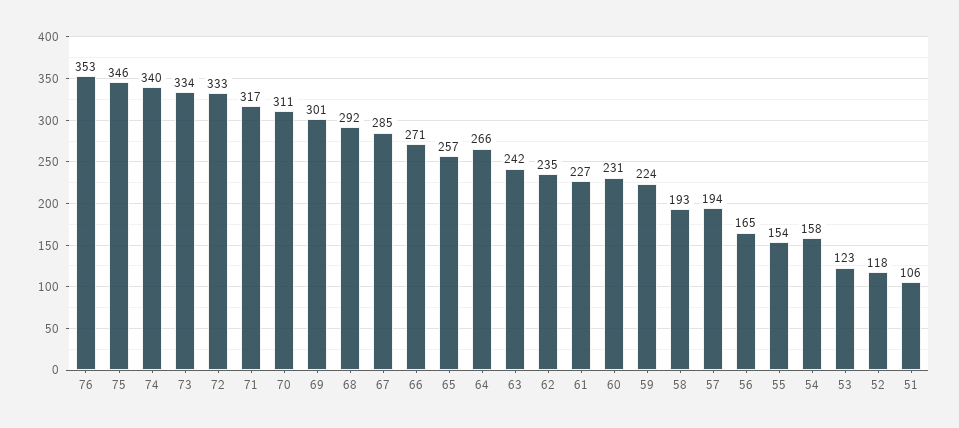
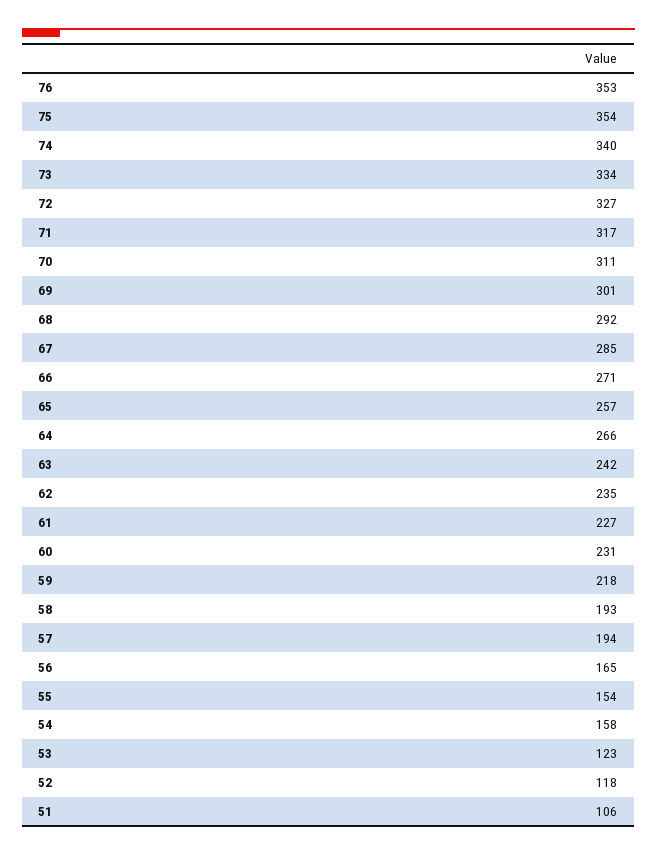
75: 346 -> 354
72: 333 -> 327
59: 224 -> 218

